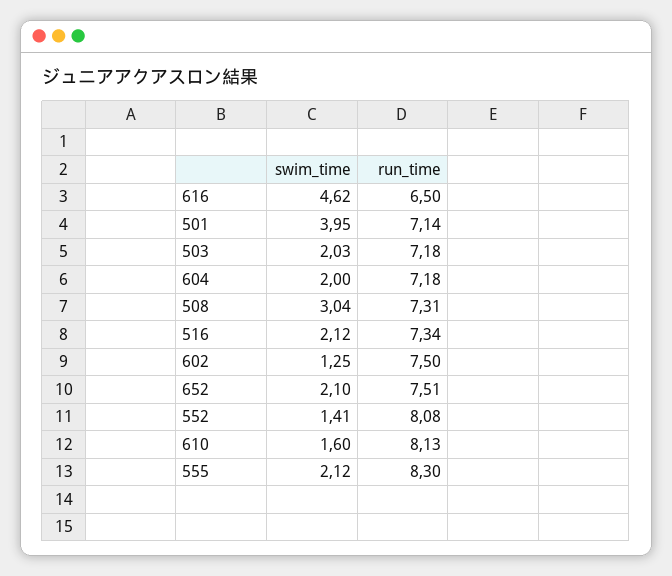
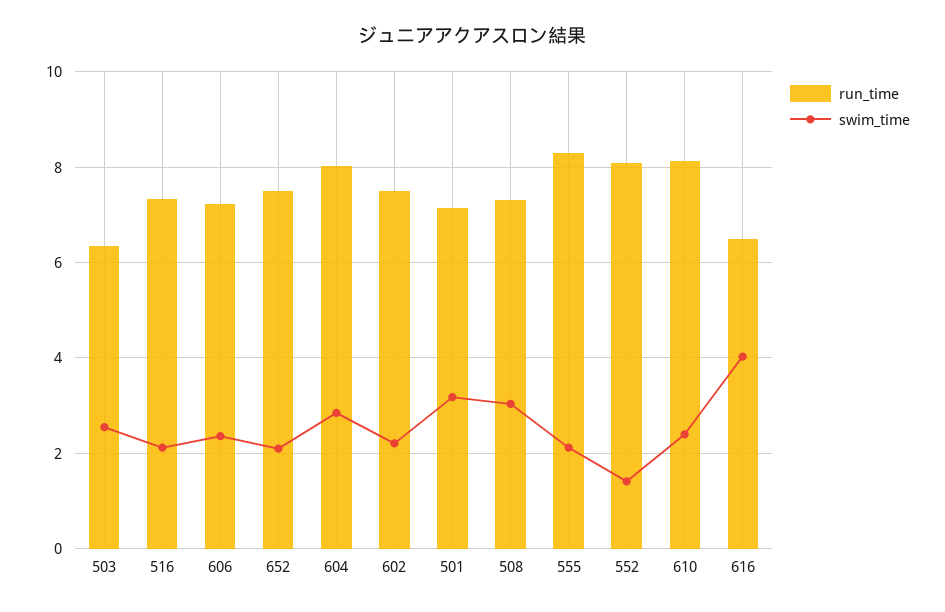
swim_time, 616: 4.62 -> 4
swim_time, 501: 3.95 -> 3.2
swim_time, 503: 2.03 -> 2.6
run_time, 503: 7.18 -> 6.4
swim_time, 604: 2 -> 2.8
run_time, 604: 7.18 -> 8
swim_time, 602: 1.25 -> 2.2
swim_time, 610: 1.6 -> 2.4
run_time, 606: none -> 7.2
swim_time, 606: none -> 2.4

